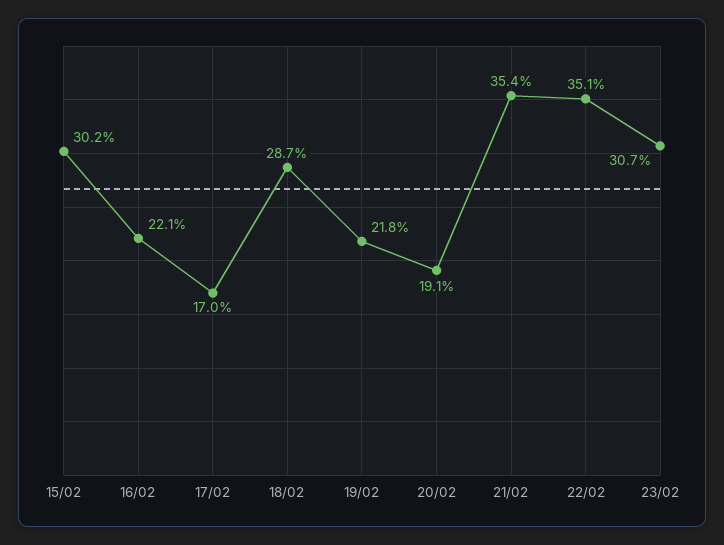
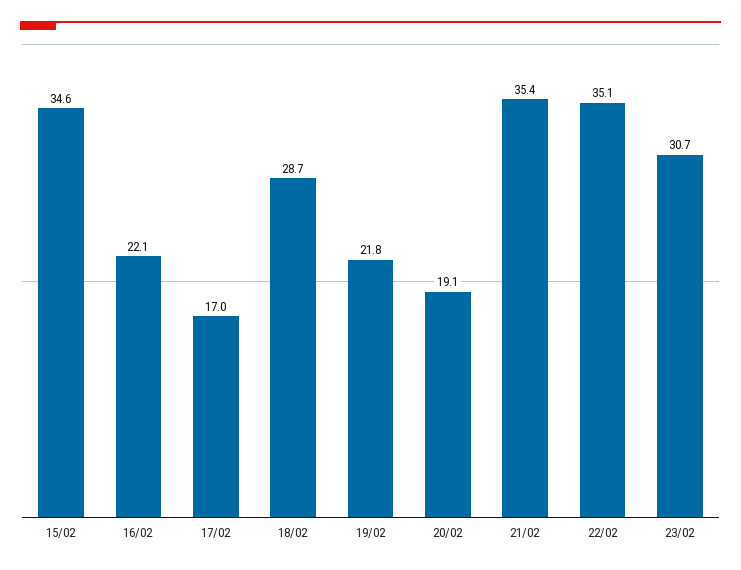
15/02: 30.2 -> 34.6

